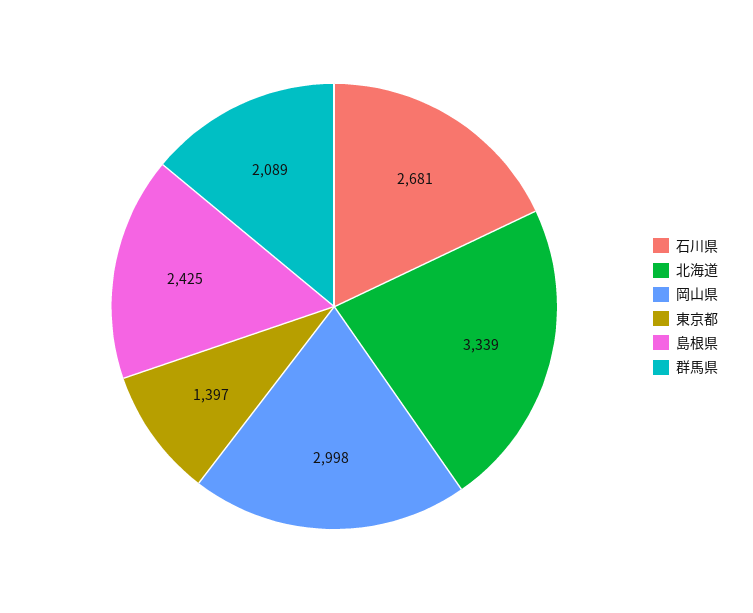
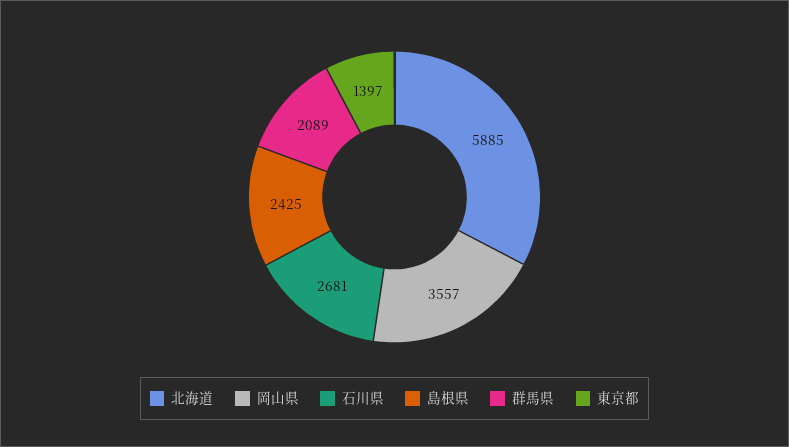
北海道: 3339 -> 5885
岡山県: 2998 -> 3557

